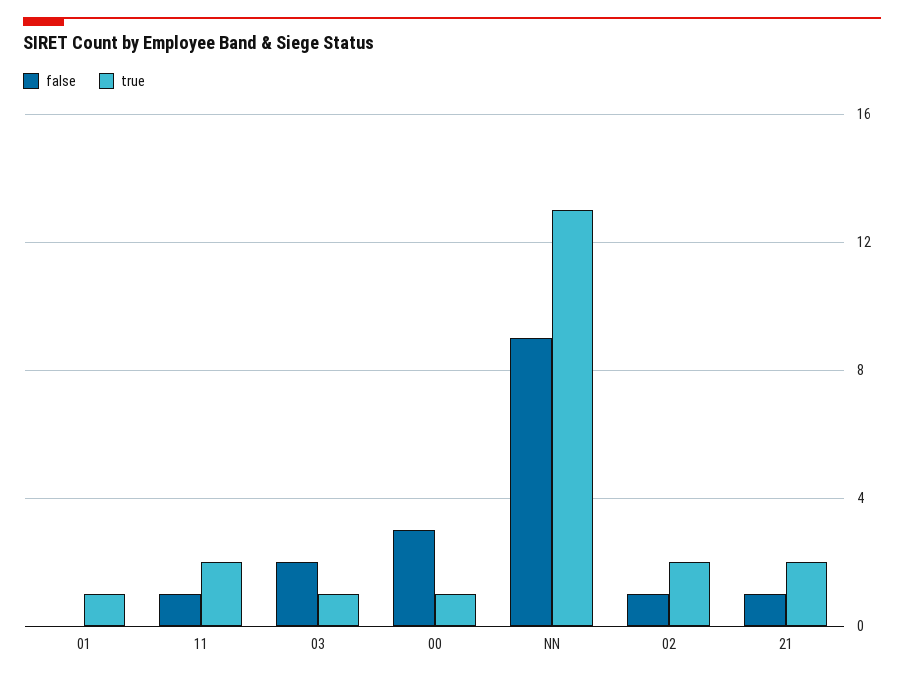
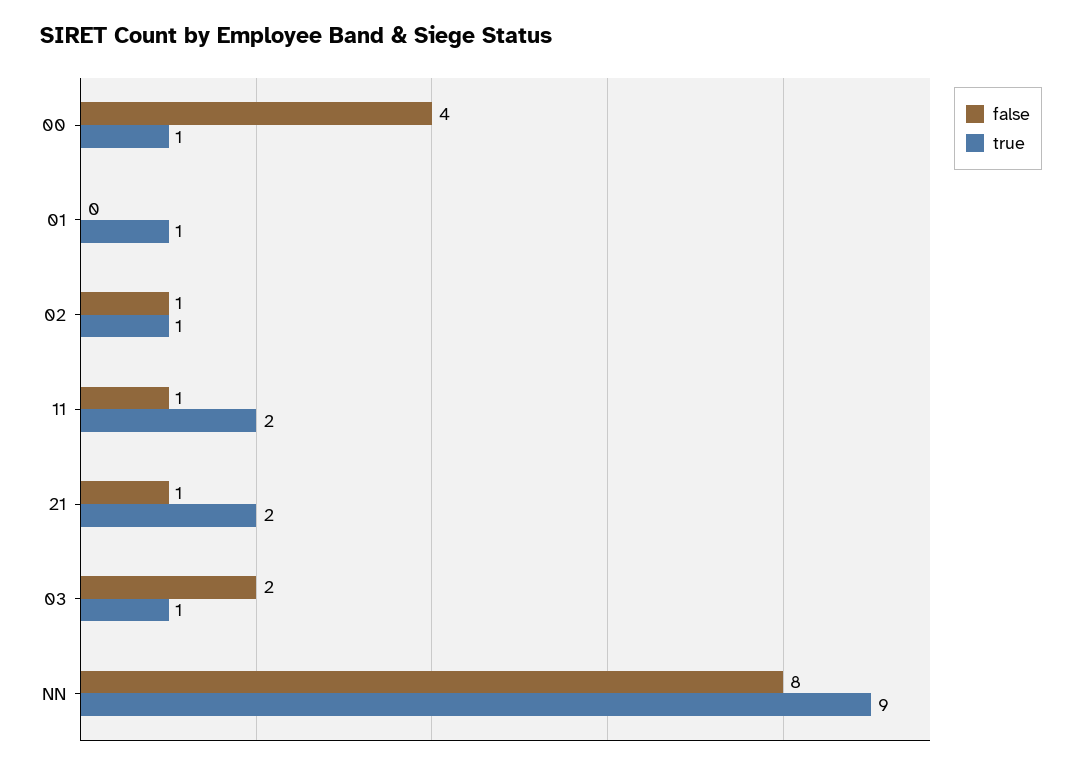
false, 00: 3 -> 4
false, NN: 9 -> 8
true, NN: 13 -> 9
true, 02: 2 -> 1

